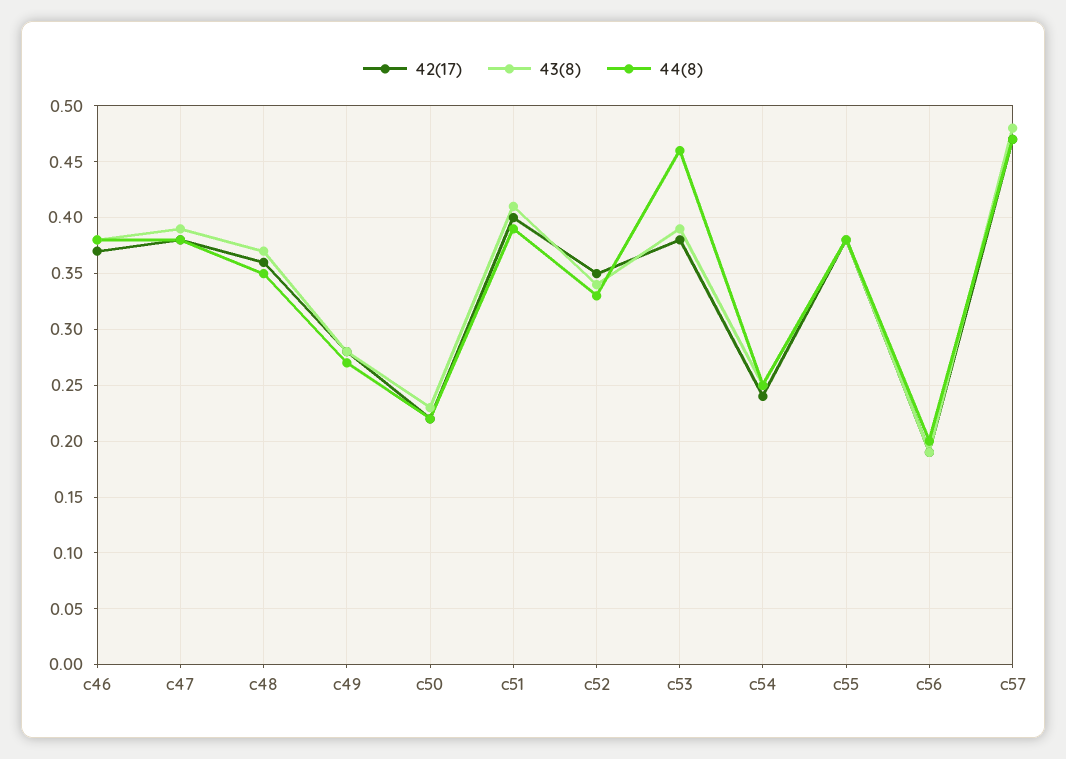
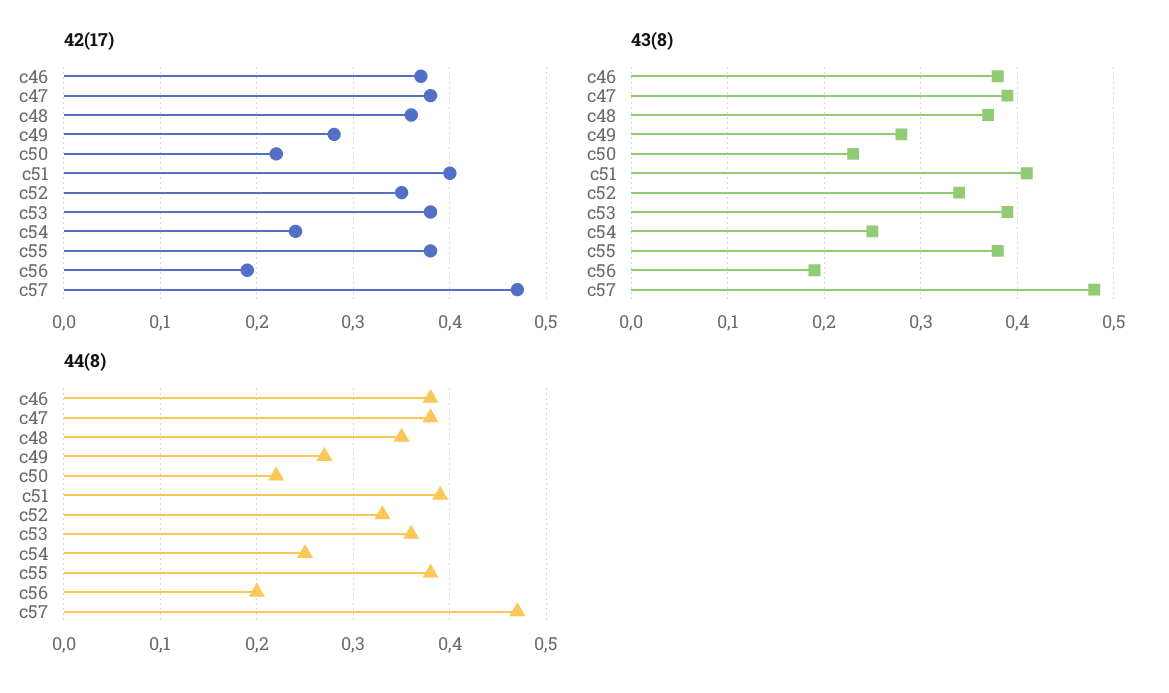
44(8), c53: 0.46 -> 0.36

